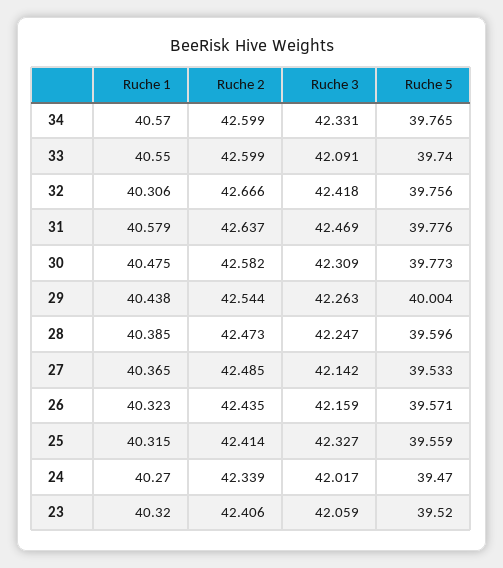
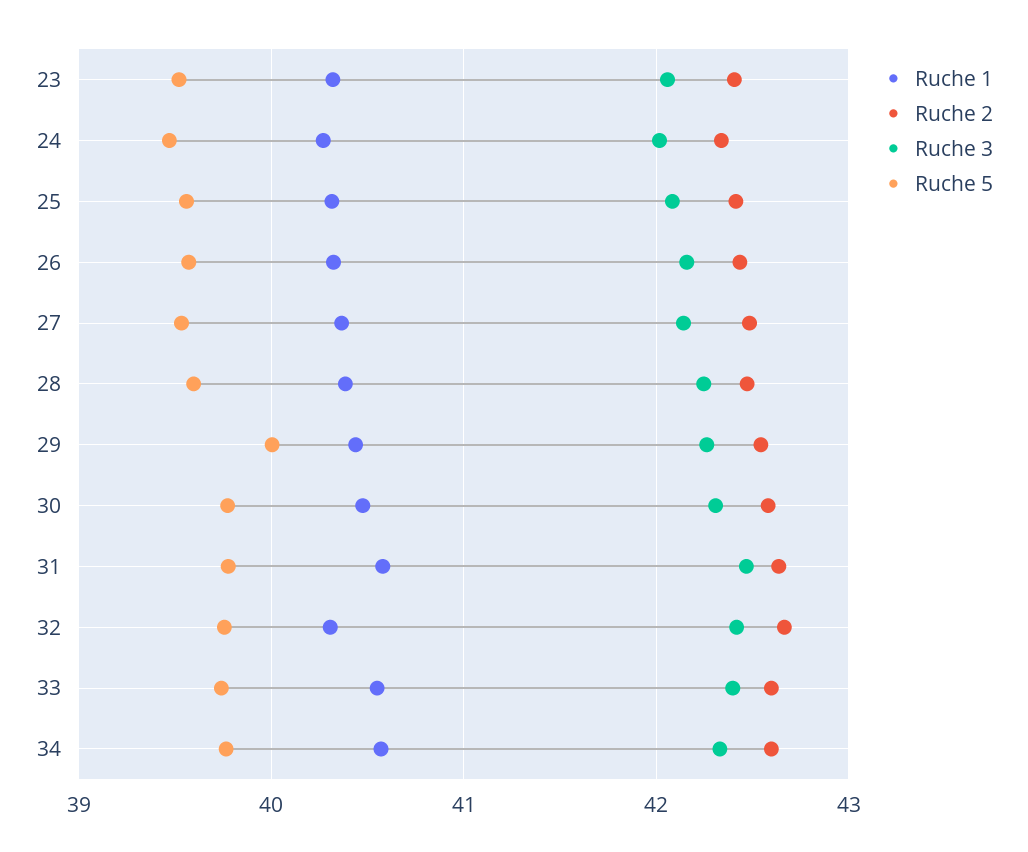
Ruche 3, 33: 42.091 -> 42.4
Ruche 3, 25: 42.327 -> 42.1

